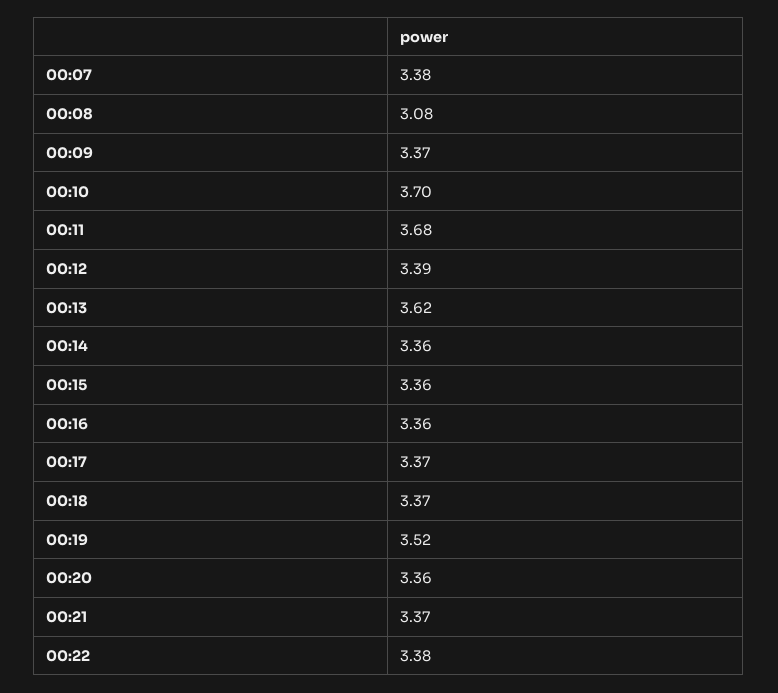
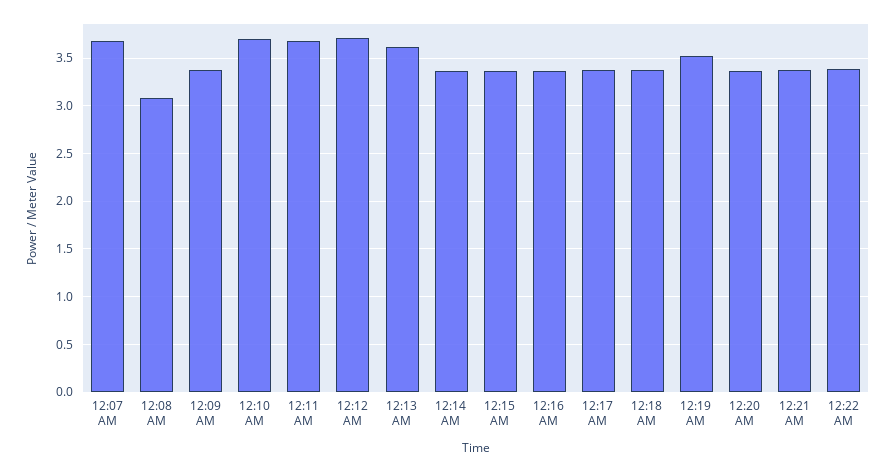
00:07: 3.38 -> 3.7
00:12: 3.39 -> 3.7

